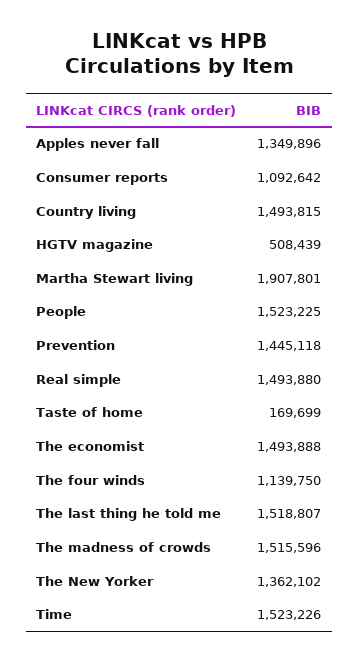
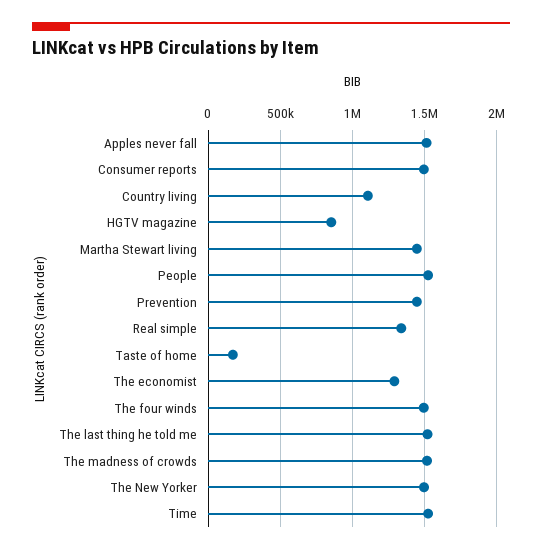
Apples never fall: 1349896 -> 1500000
Consumer reports: 1092642 -> 1500000
Country living: 1493815 -> 1100000
HGTV magazine: 508439 -> 850000
Martha Stewart living: 1907801 -> 1450000
Real simple: 1493880 -> 1350000
The economist: 1493888 -> 1300000
The four winds: 1139750 -> 1500000
The New Yorker: 1362102 -> 1500000

